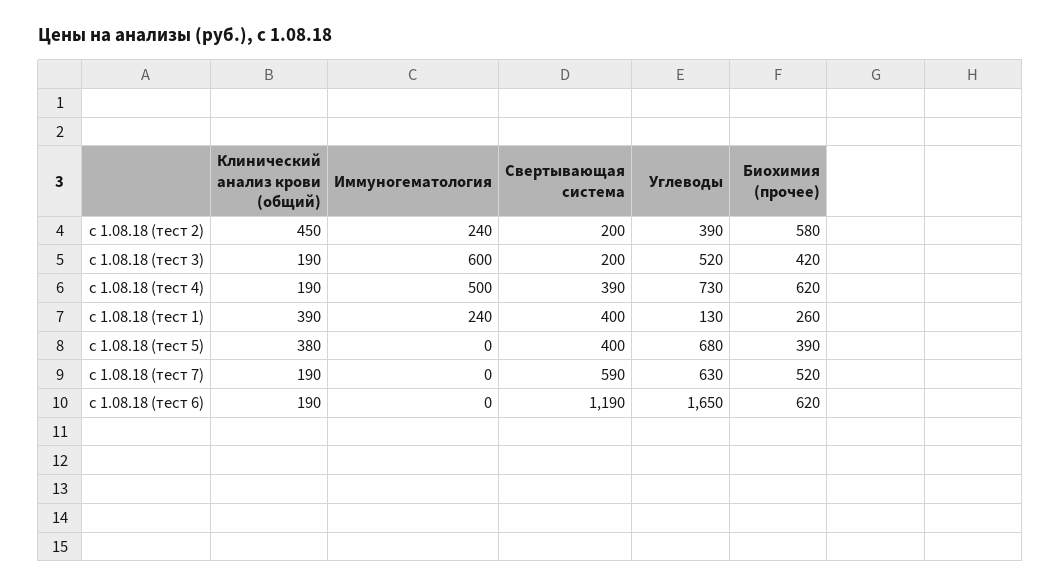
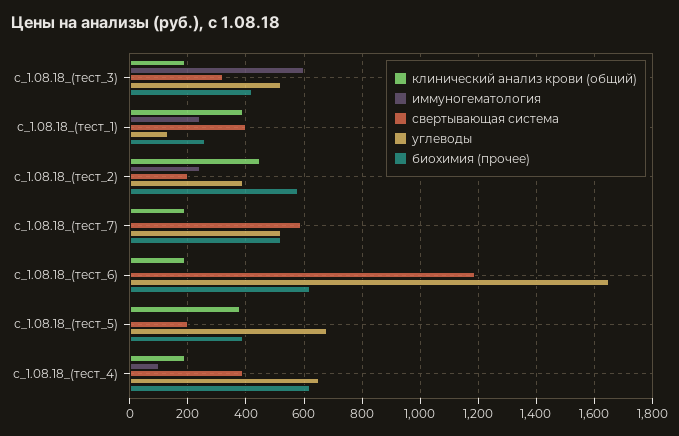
Свертывающая система, с 1.08.18 (тест 3): 200 -> 325
Иммуногематология, с 1.08.18 (тест 4): 500 -> 100
Углеводы, с 1.08.18 (тест 4): 730 -> 650
Свертывающая система, с 1.08.18 (тест 5): 400 -> 200
Углеводы, с 1.08.18 (тест 7): 630 -> 525

